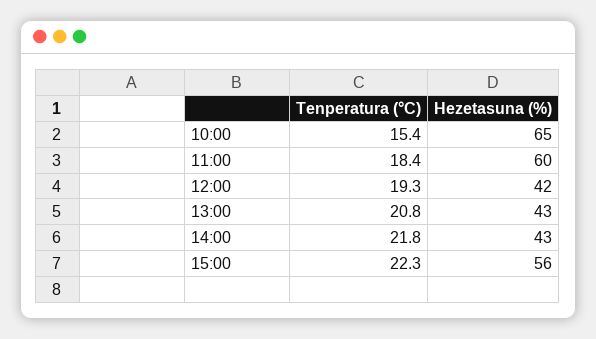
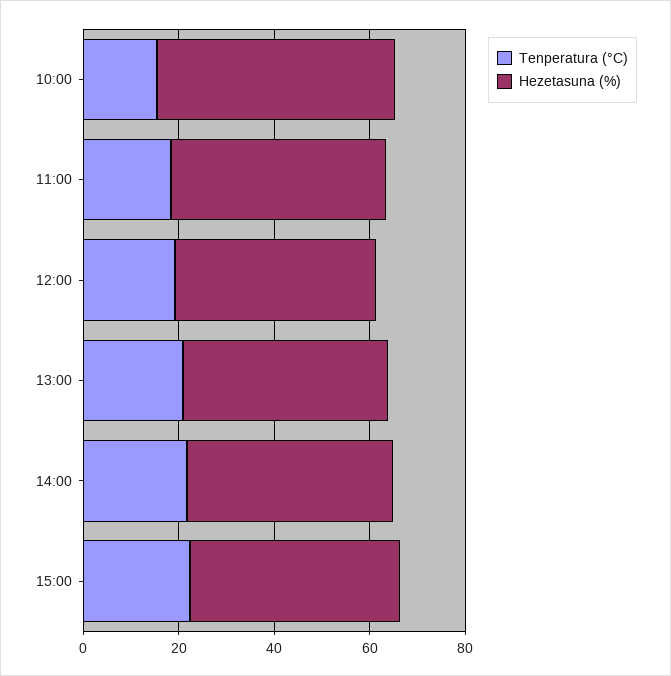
Hezetasuna (%), 10:00: 65 -> 50
Hezetasuna (%), 11:00: 60 -> 45
Hezetasuna (%), 15:00: 56 -> 45

